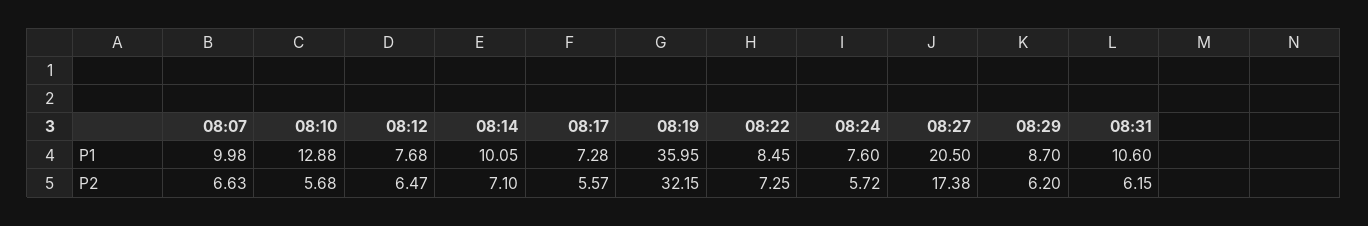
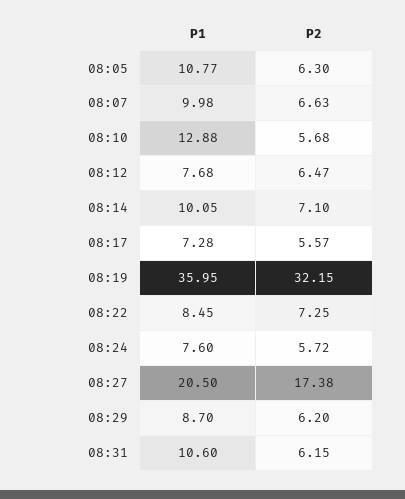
08:05, P1: none -> 10.77
08:05, P2: none -> 6.3

